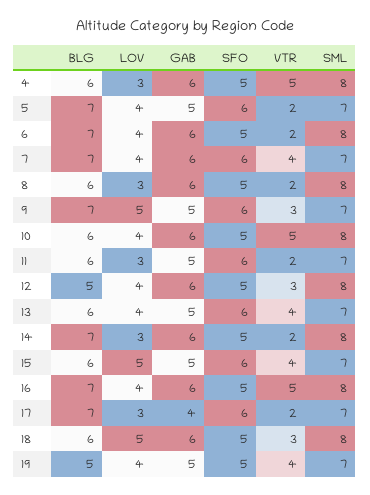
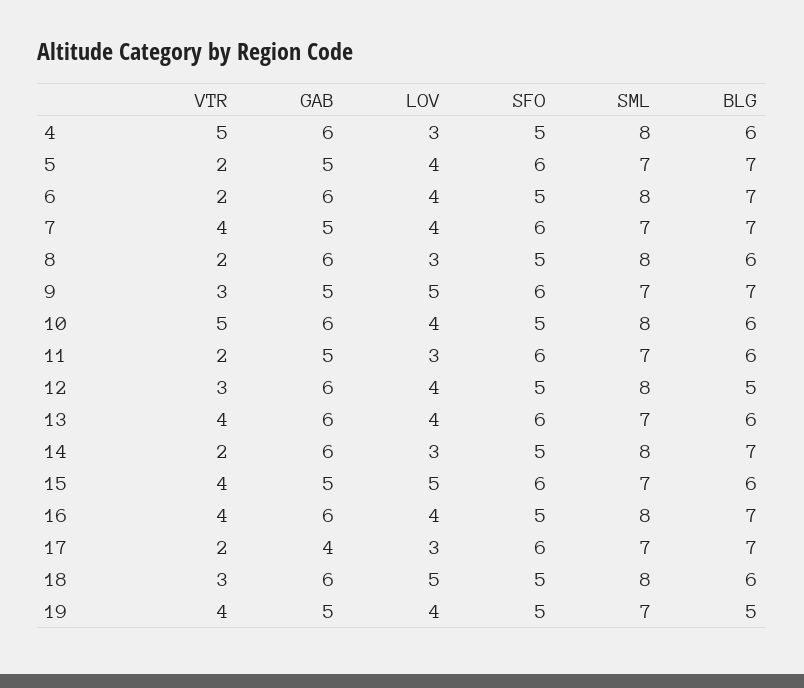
GAB, 7: 6 -> 5
GAB, 13: 5 -> 6
VTR, 16: 5 -> 4

